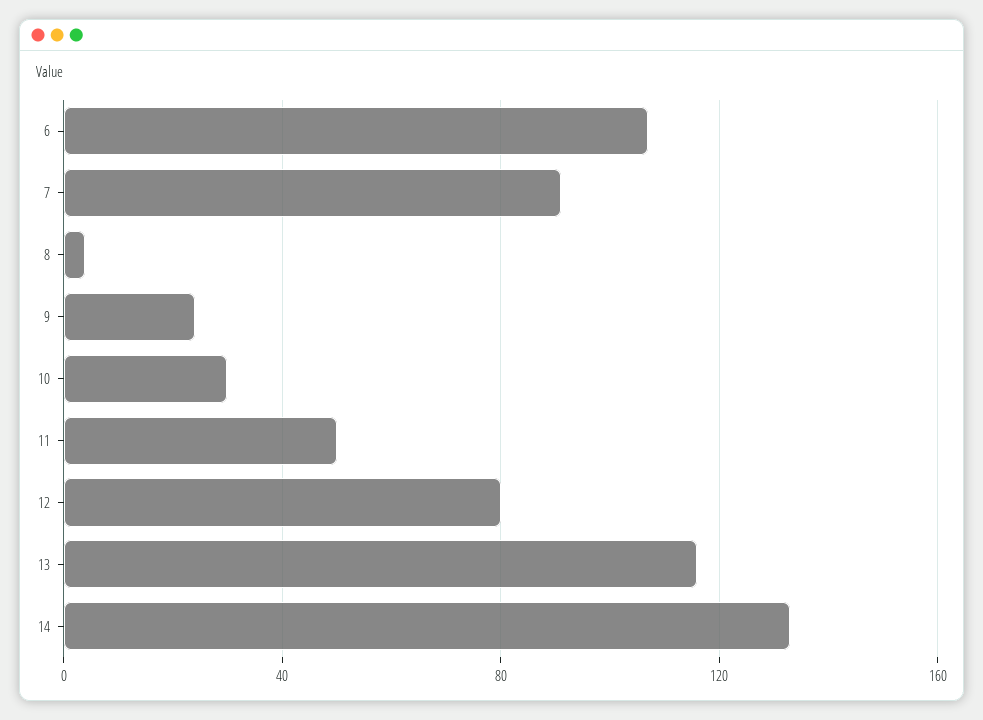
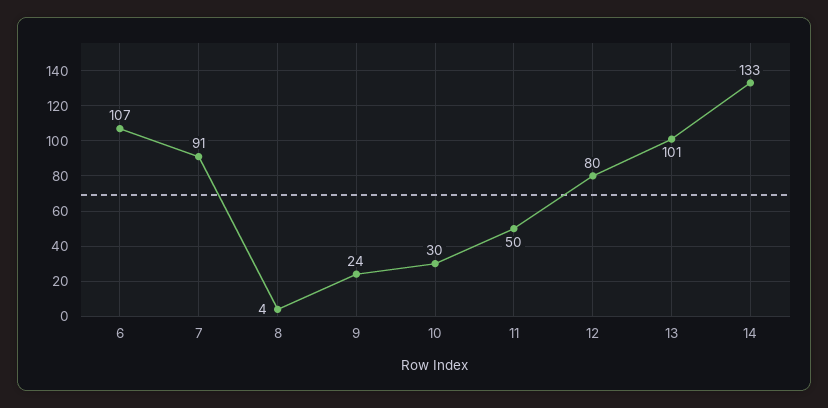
13: 115 -> 101

